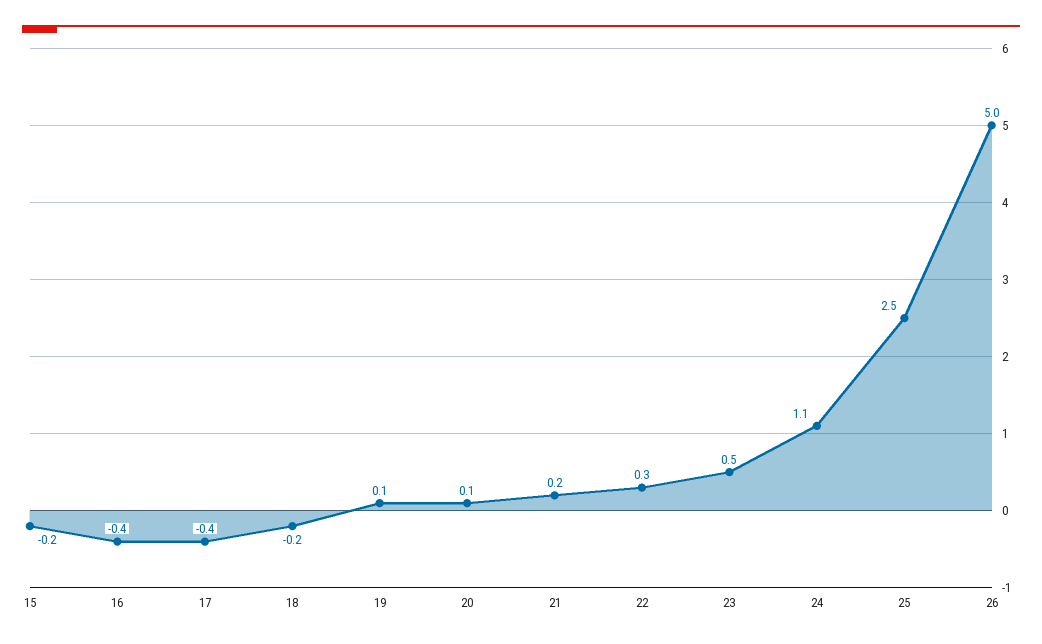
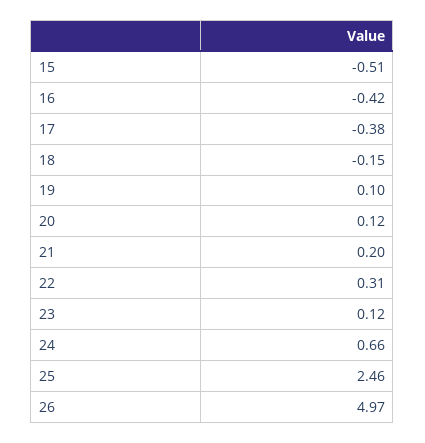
15: -0.2 -> -0.51
23: 0.5 -> 0.12
24: 1.1 -> 0.66

